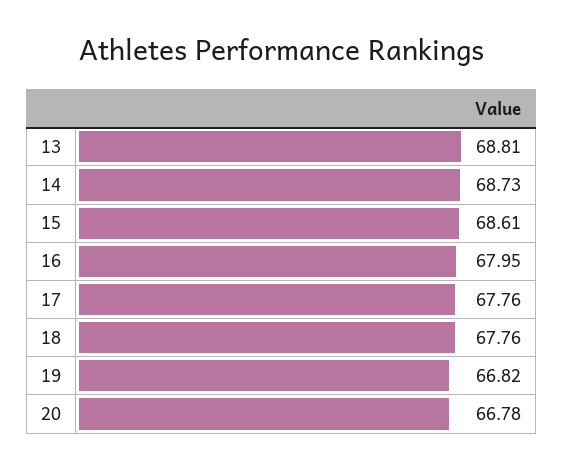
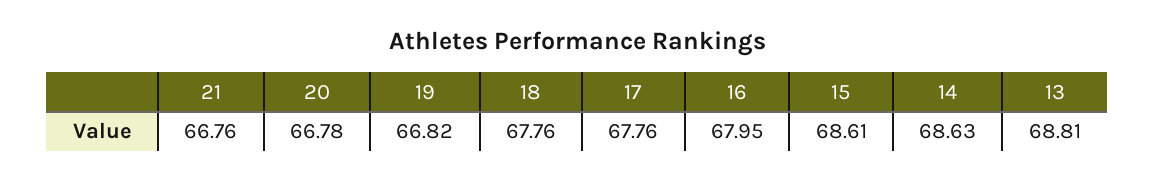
14: 68.73 -> 68.63
21: none -> 66.76

